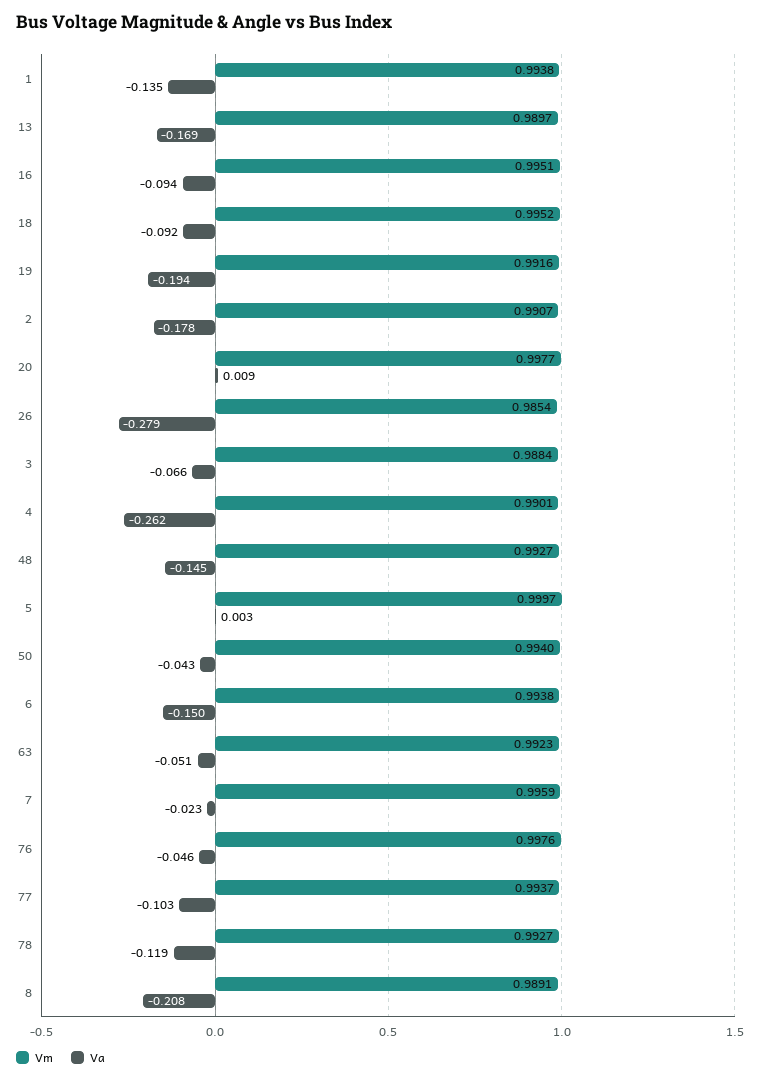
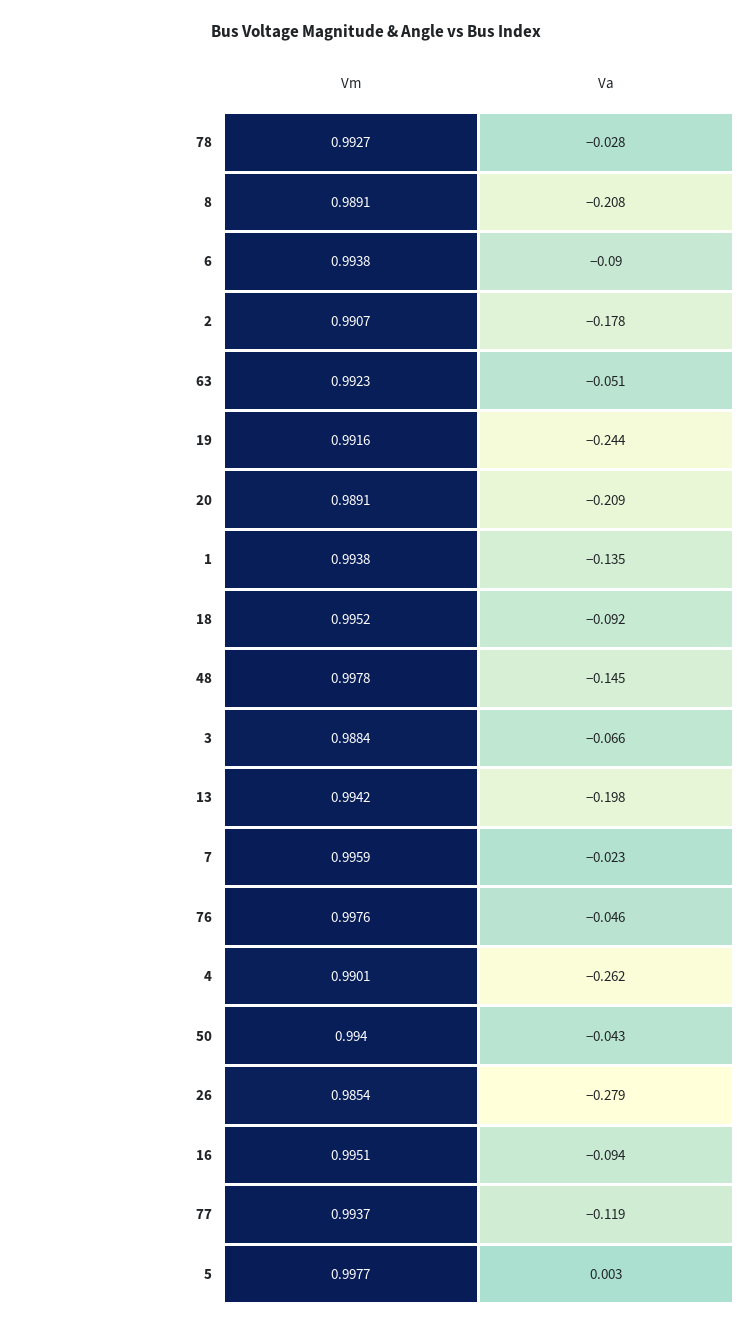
Vm, 13: 0.9897 -> 0.9942
Va, 13: -0.169 -> -0.198
Va, 19: -0.194 -> -0.244
Vm, 20: 0.9977 -> 0.9891
Va, 20: 0.009 -> -0.209
Vm, 48: 0.9927 -> 0.9978
Vm, 5: 0.9997 -> 0.9977
Va, 6: -0.15 -> -0.09
Va, 77: -0.103 -> -0.119
Va, 78: -0.119 -> -0.028

